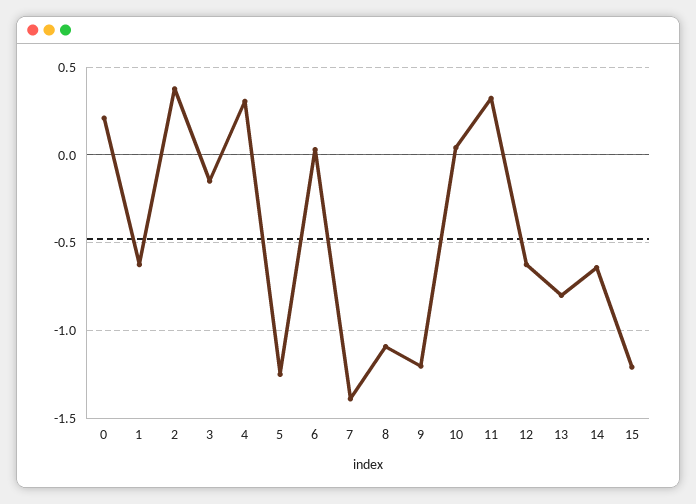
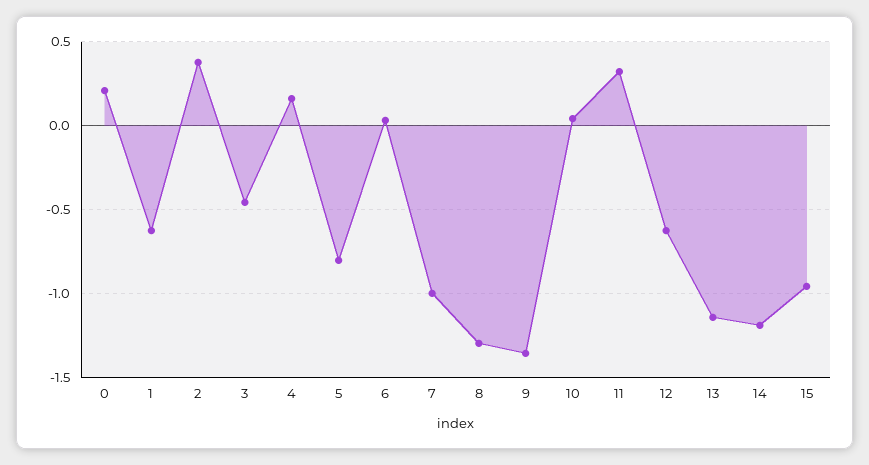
3: -0.15 -> -0.45
4: 0.3 -> 0.15
5: -1.25 -> -0.8
7: -1.4 -> -1
8: -1.1 -> -1.3
9: -1.2 -> -1.35
13: -0.8 -> -1.15
14: -0.65 -> -1.2
15: -1.2 -> -0.95

